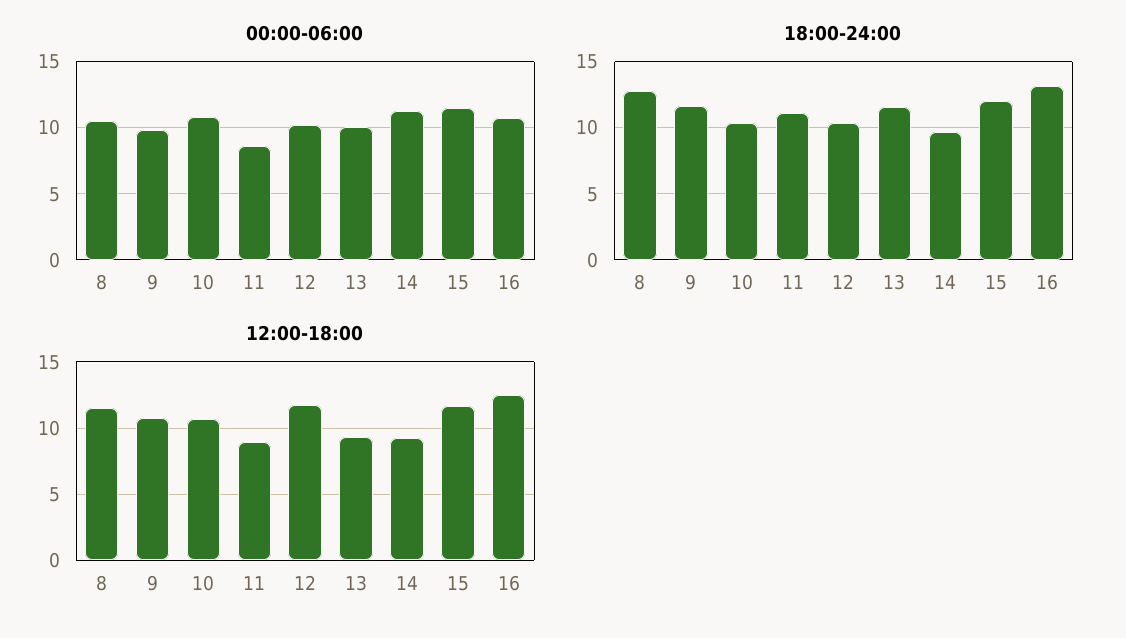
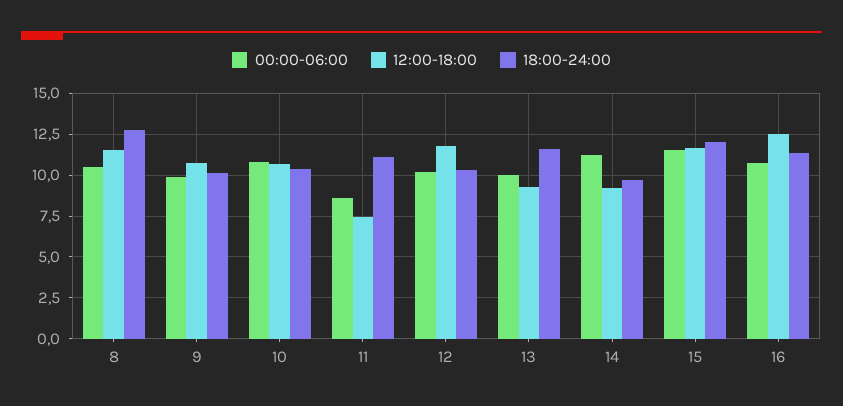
18:00-24:00, 9: 11.5 -> 10
18:00-24:00, 16: 13 -> 11.5
12:00-18:00, 11: 9 -> 7.5

